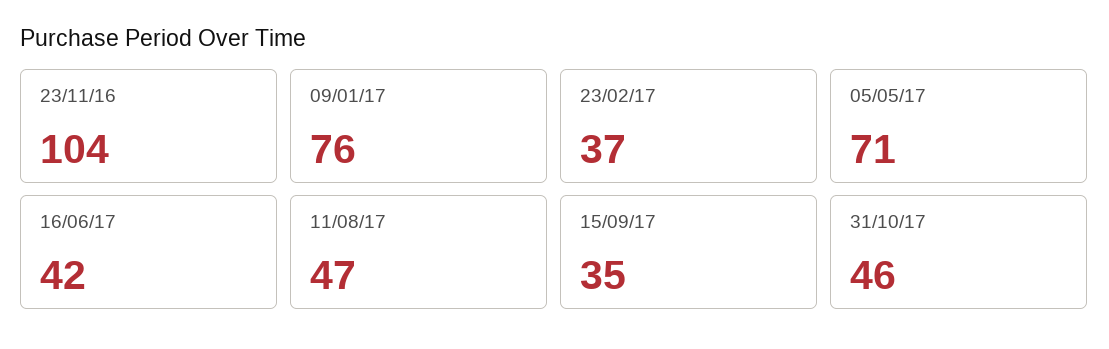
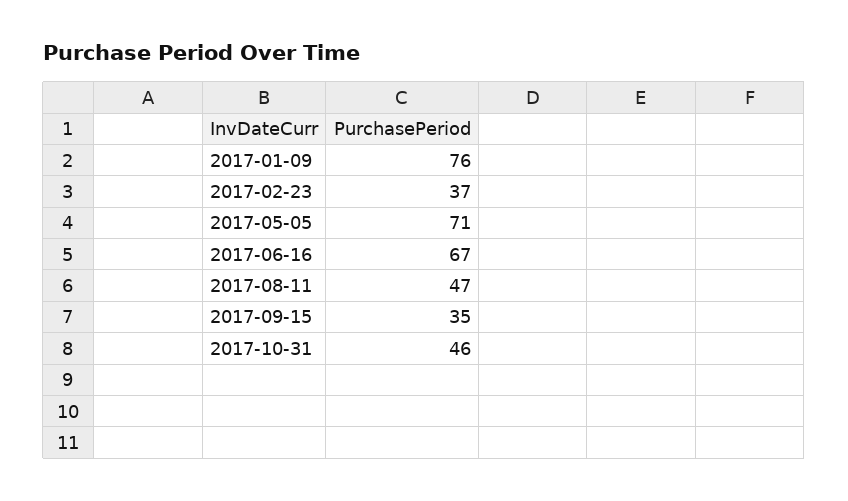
23/11/16: 104 -> none
16/06/17: 42 -> 67

